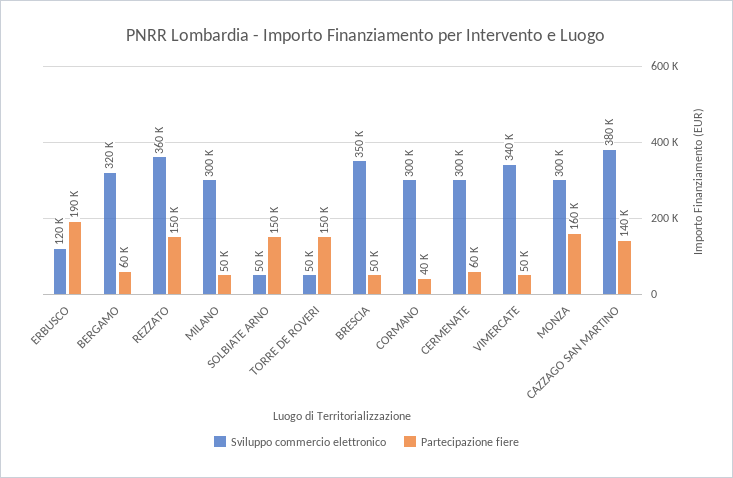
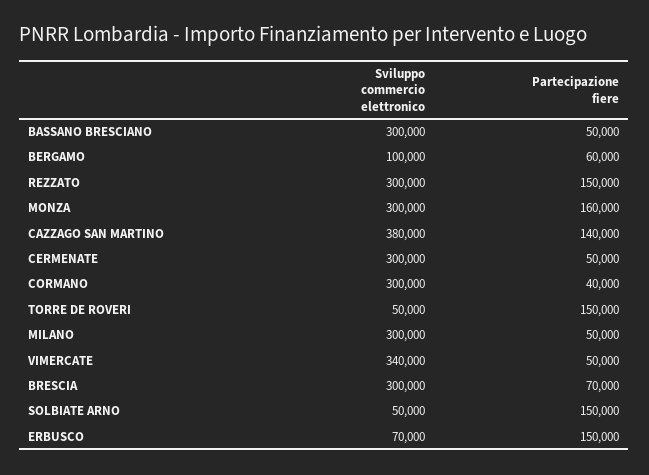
Sviluppo commercio elettronico, ERBUSCO: 120000 -> 70000
Partecipazione fiere, ERBUSCO: 190000 -> 150000
Sviluppo commercio elettronico, BERGAMO: 320000 -> 100000
Sviluppo commercio elettronico, REZZATO: 360000 -> 300000
Sviluppo commercio elettronico, BRESCIA: 350000 -> 300000
Partecipazione fiere, BRESCIA: 50000 -> 70000
Partecipazione fiere, CERMENATE: 60000 -> 50000
Sviluppo commercio elettronico, BASSANO BRESCIANO: none -> 300000
Partecipazione fiere, BASSANO BRESCIANO: none -> 50000

